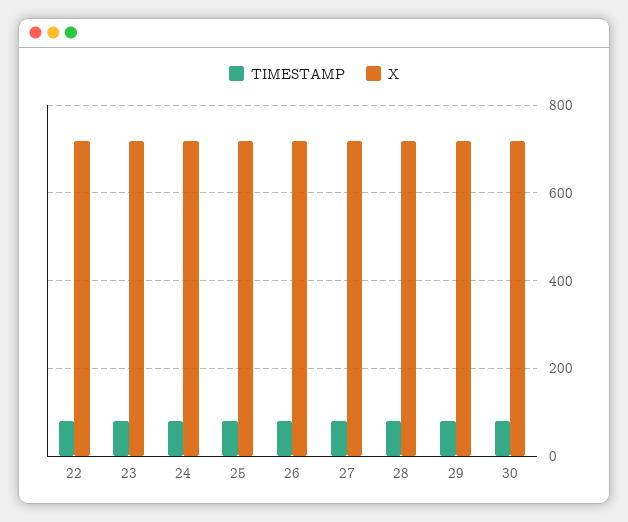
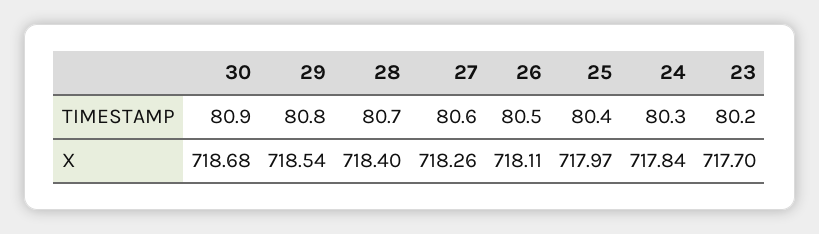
TIMESTAMP, 22: 80 -> none
X, 22: 720 -> none

